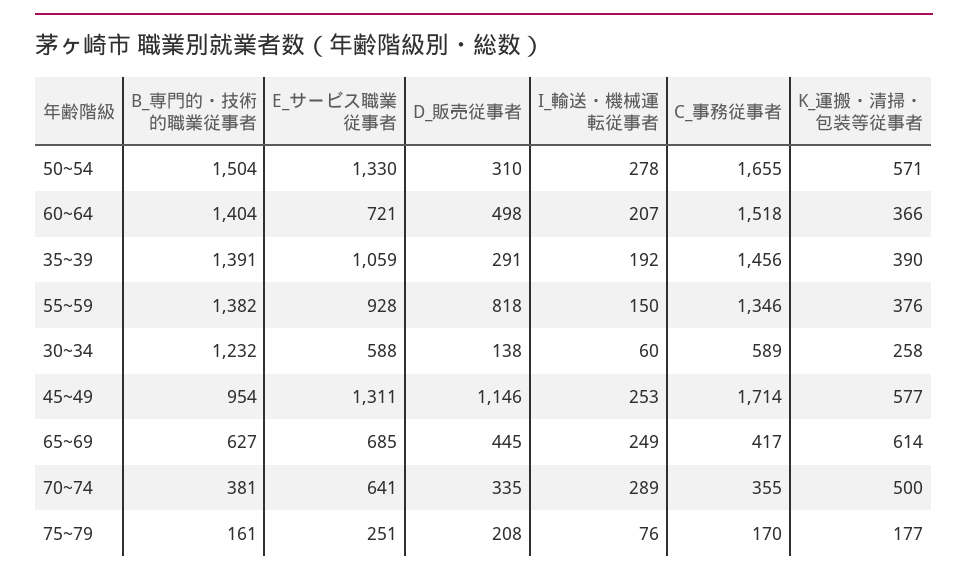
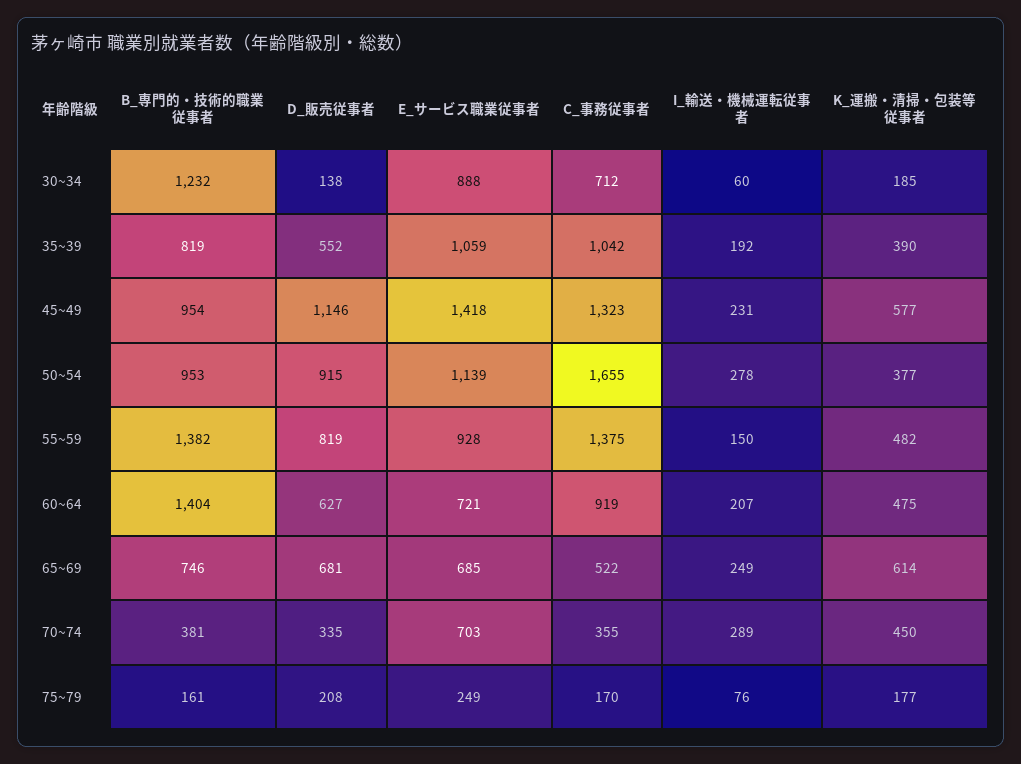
B_専門的・技術的職業従事者, 50~54: 1504 -> 953
E_サービス職業従事者, 50~54: 1330 -> 1139
D_販売従事者, 50~54: 310 -> 915
K_運搬・清掃・包装等従事者, 50~54: 571 -> 377
D_販売従事者, 60~64: 498 -> 627
C_事務従事者, 60~64: 1518 -> 919
K_運搬・清掃・包装等従事者, 60~64: 366 -> 475
B_専門的・技術的職業従事者, 35~39: 1391 -> 819
D_販売従事者, 35~39: 291 -> 552
C_事務従事者, 35~39: 1456 -> 1042
D_販売従事者, 55~59: 818 -> 819
C_事務従事者, 55~59: 1346 -> 1375
K_運搬・清掃・包装等従事者, 55~59: 376 -> 482
E_サービス職業従事者, 30~34: 588 -> 888
C_事務従事者, 30~34: 589 -> 712
K_運搬・清掃・包装等従事者, 30~34: 258 -> 185
E_サービス職業従事者, 45~49: 1311 -> 1418
I_輸送・機械運転従事者, 45~49: 253 -> 231
C_事務従事者, 45~49: 1714 -> 1323
B_専門的・技術的職業従事者, 65~69: 627 -> 746
D_販売従事者, 65~69: 445 -> 681
C_事務従事者, 65~69: 417 -> 522
E_サービス職業従事者, 70~74: 641 -> 703
K_運搬・清掃・包装等従事者, 70~74: 500 -> 450
E_サービス職業従事者, 75~79: 251 -> 249

